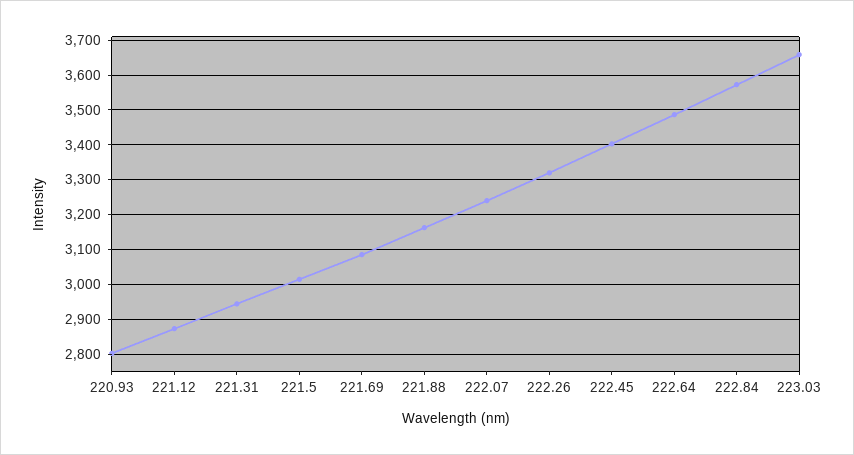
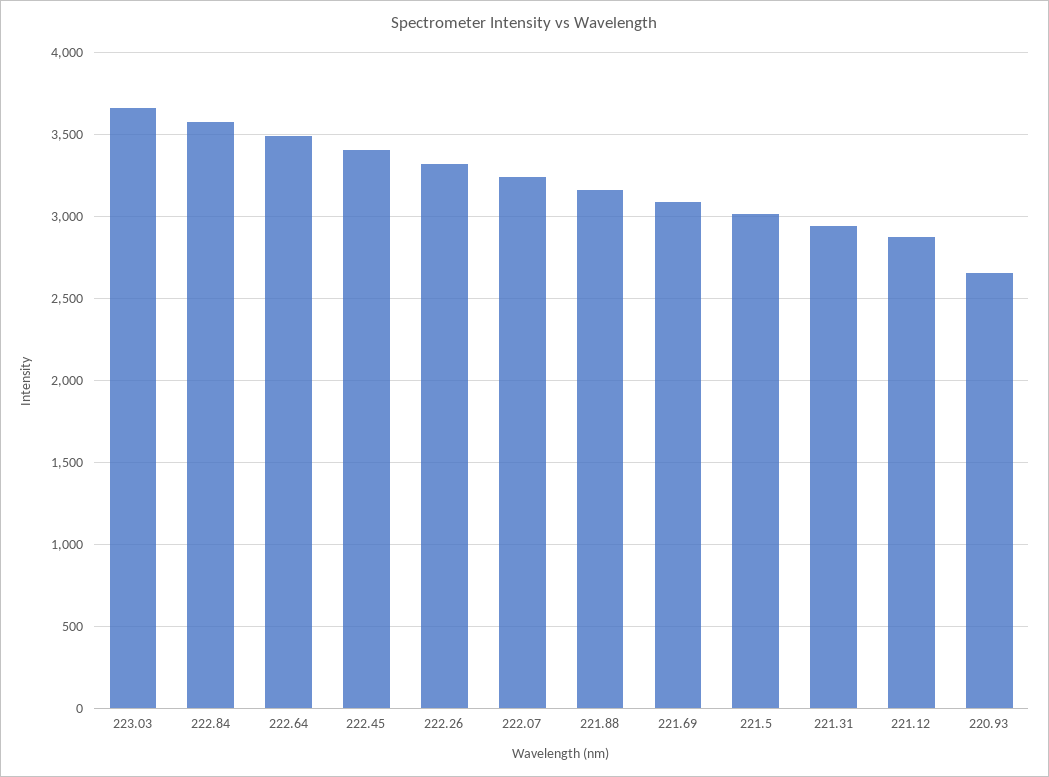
220.93: 2800 -> 2650

